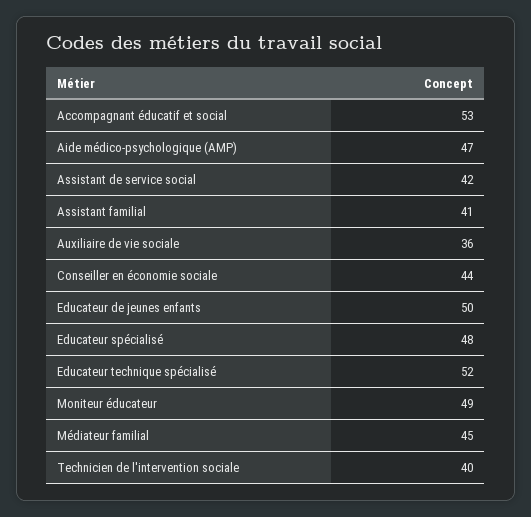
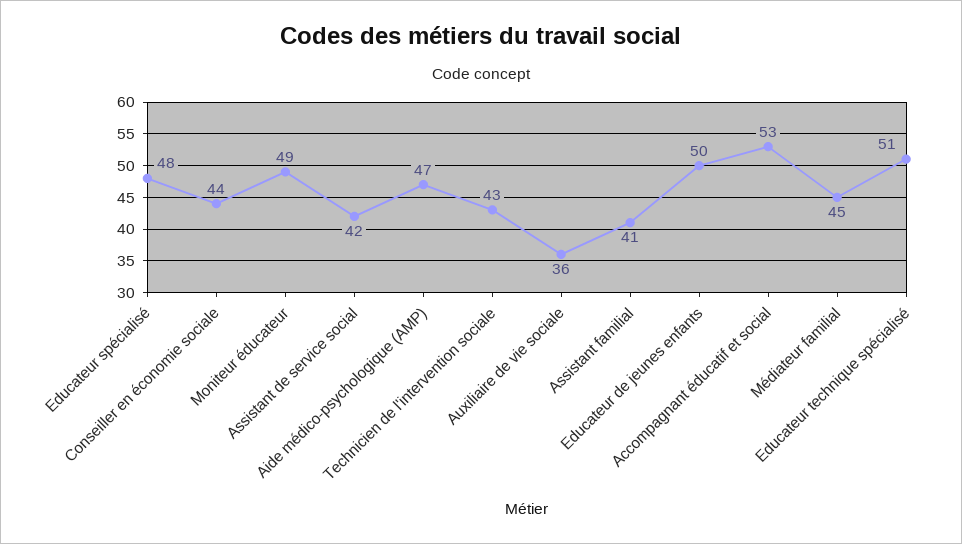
Educateur technique spécialisé: 52 -> 51
Technicien de l'intervention sociale: 40 -> 43

